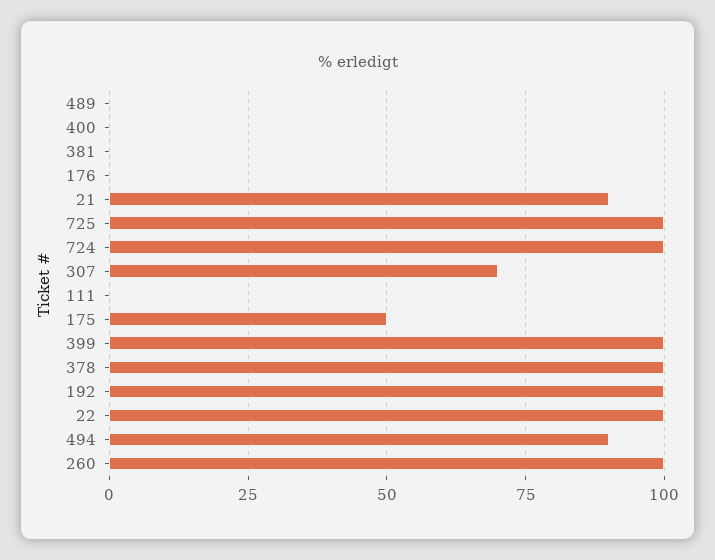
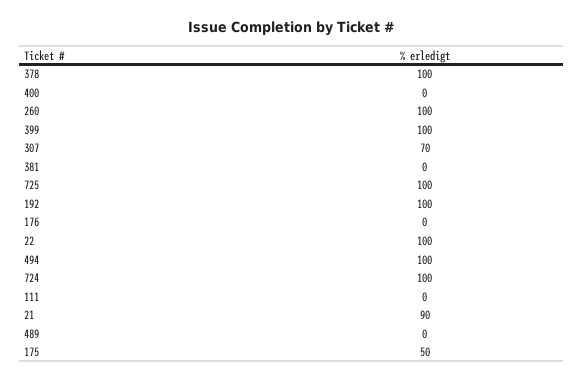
494: 90 -> 100

